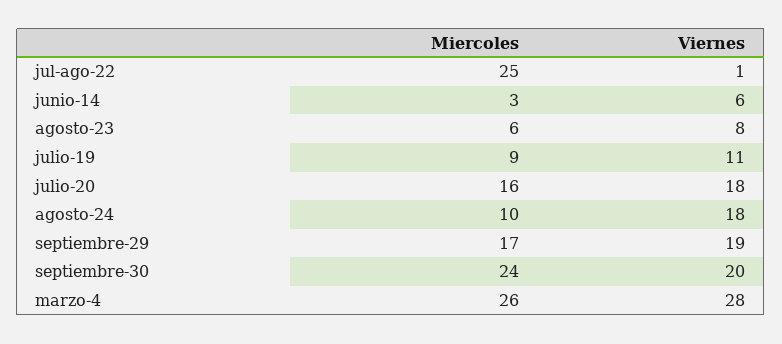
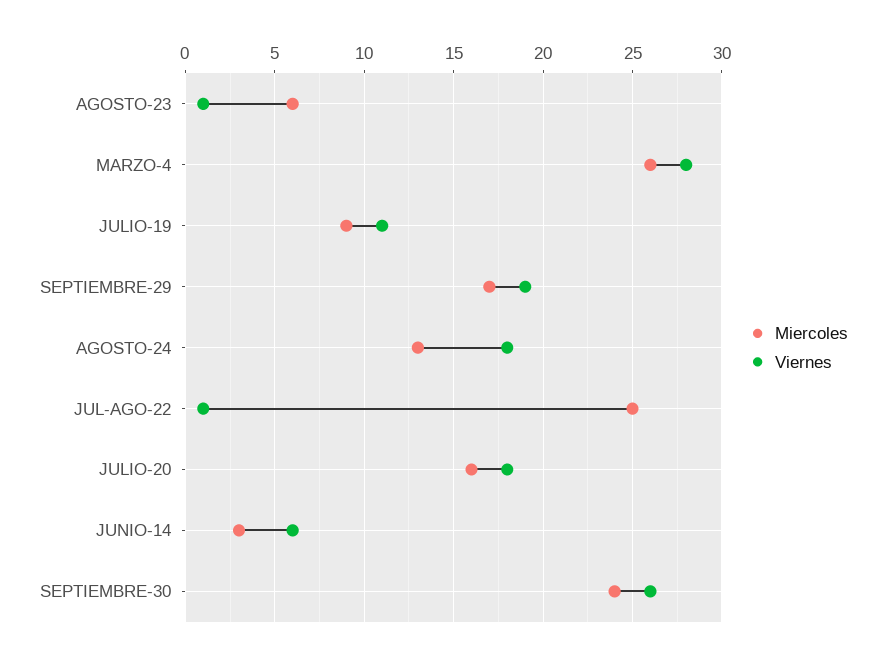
Viernes, agosto-23: 8 -> 1
Miercoles, agosto-24: 10 -> 13
Viernes, septiembre-30: 20 -> 26

